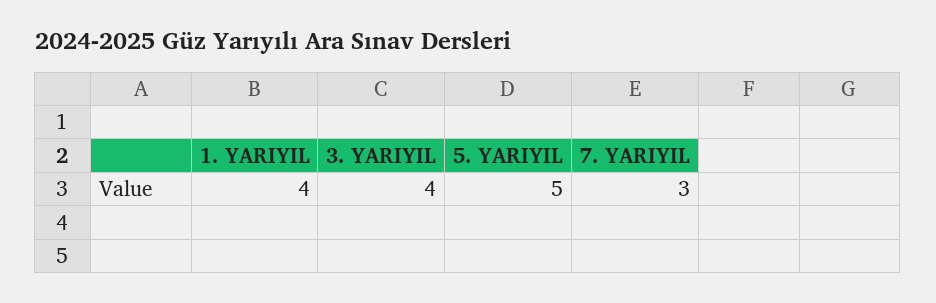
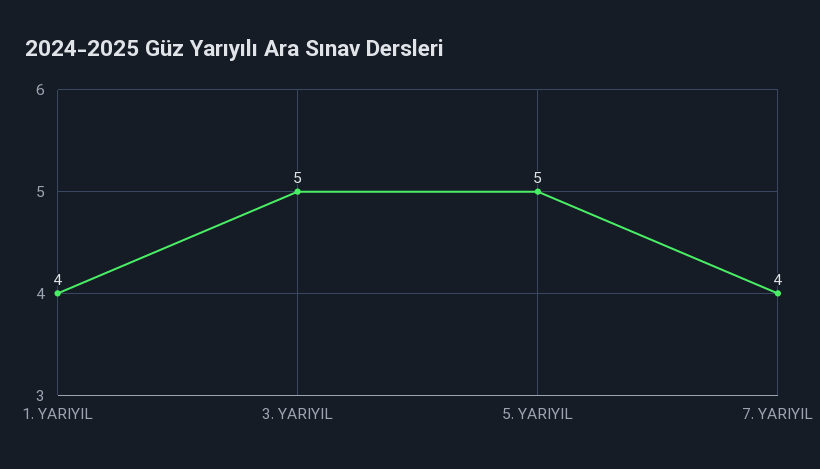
3. YARIYIL: 4 -> 5
7. YARIYIL: 3 -> 4

